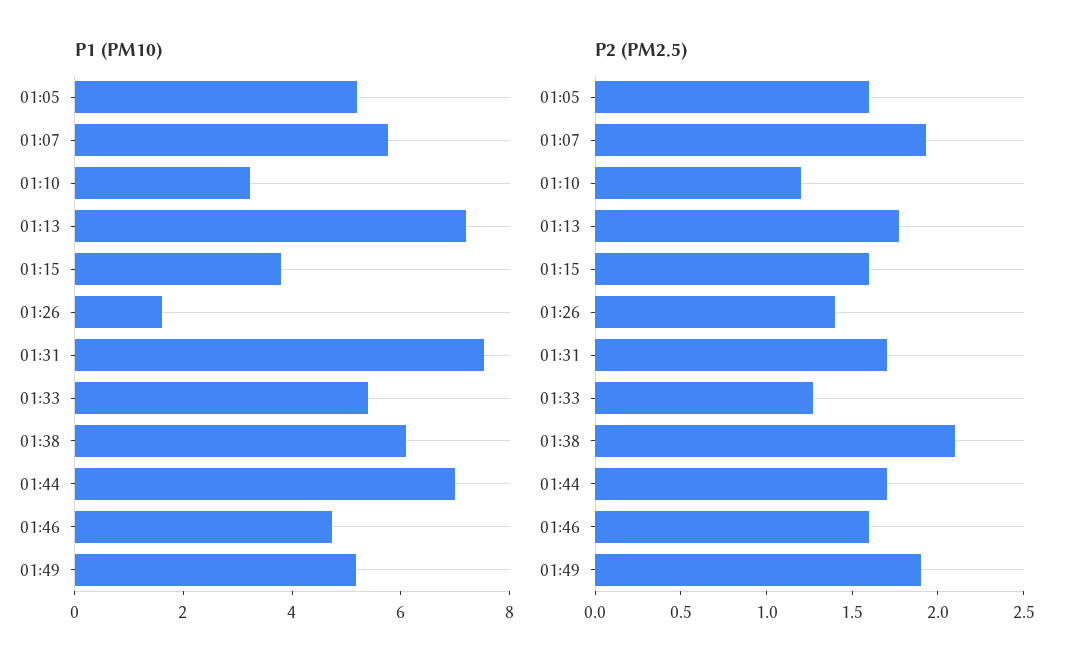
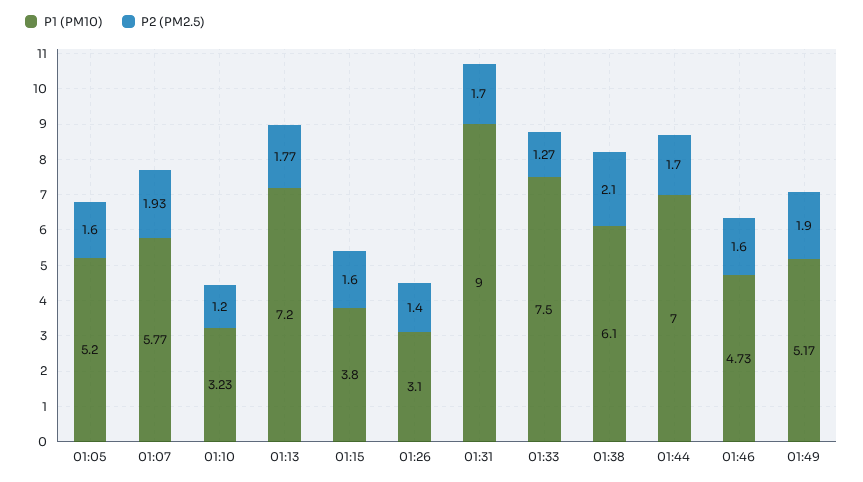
P1 (PM10), 01:26: 1.5 -> 3.1
P1 (PM10), 01:31: 7.5 -> 9
P1 (PM10), 01:33: 5.5 -> 7.5

